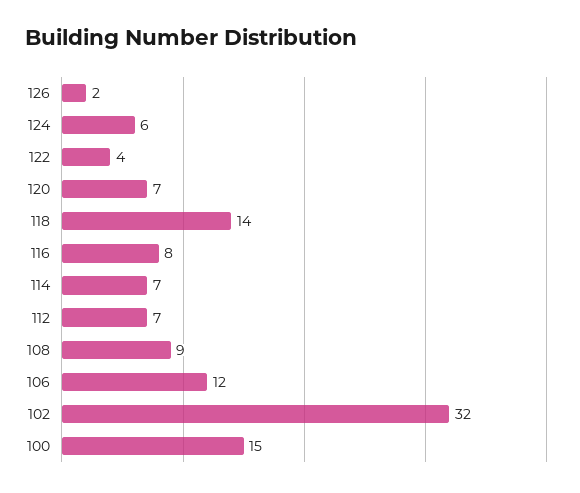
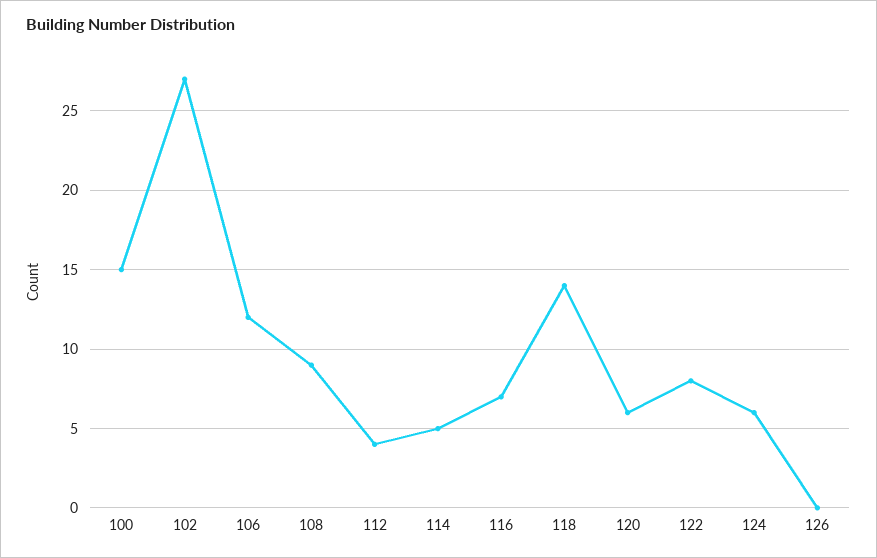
126: 2 -> 0
122: 4 -> 8
120: 7 -> 6
116: 8 -> 7
114: 7 -> 5
112: 7 -> 4
102: 32 -> 27

